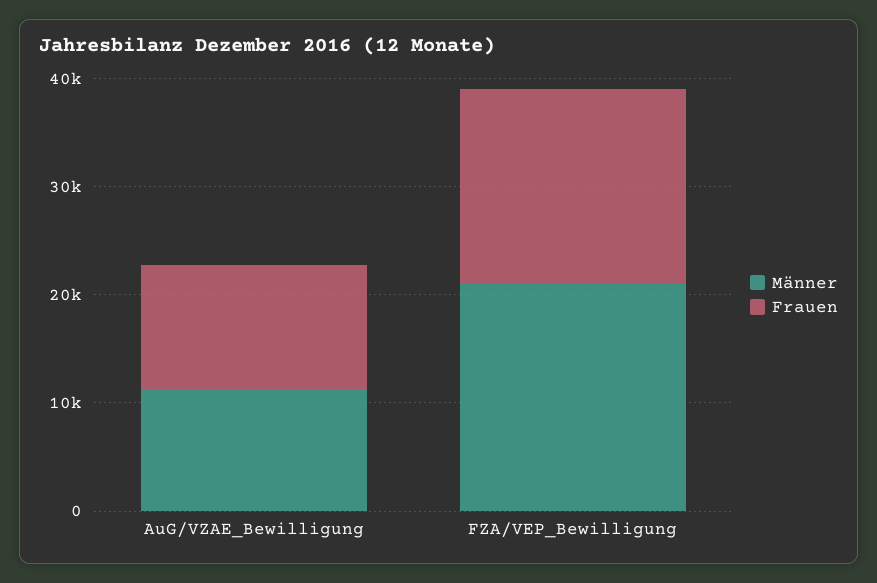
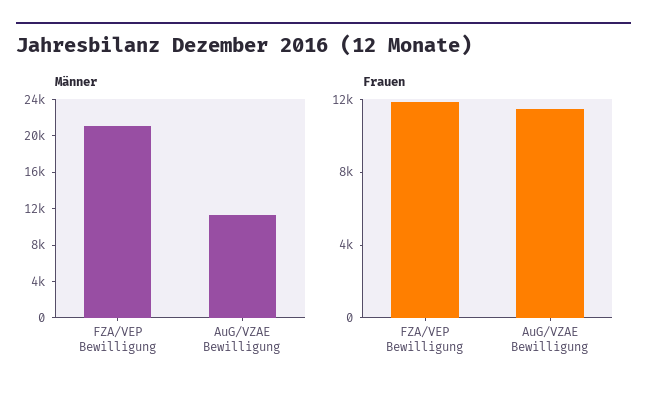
Frauen, FZA/VEP_Bewilligung: 18000 -> 12000

